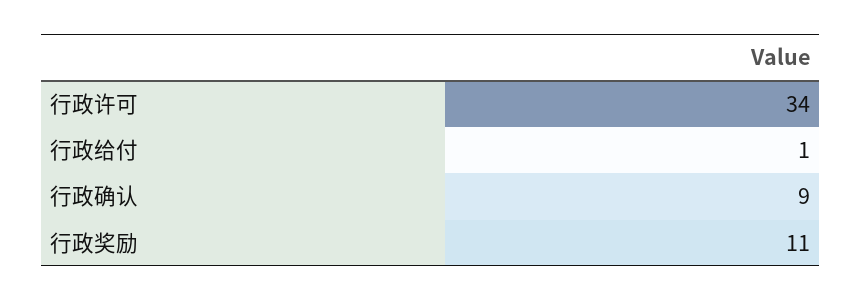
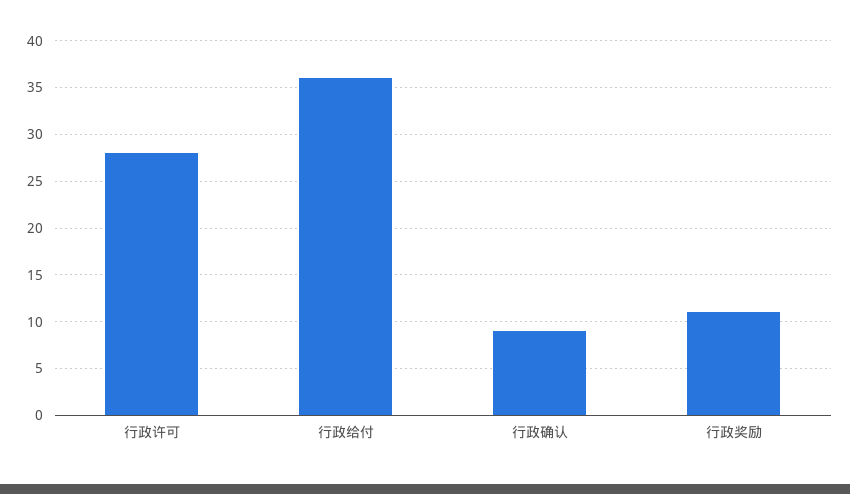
行政许可: 34 -> 28
行政给付: 1 -> 36

